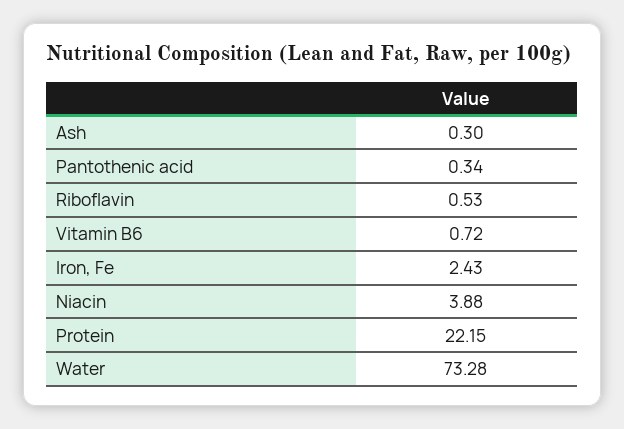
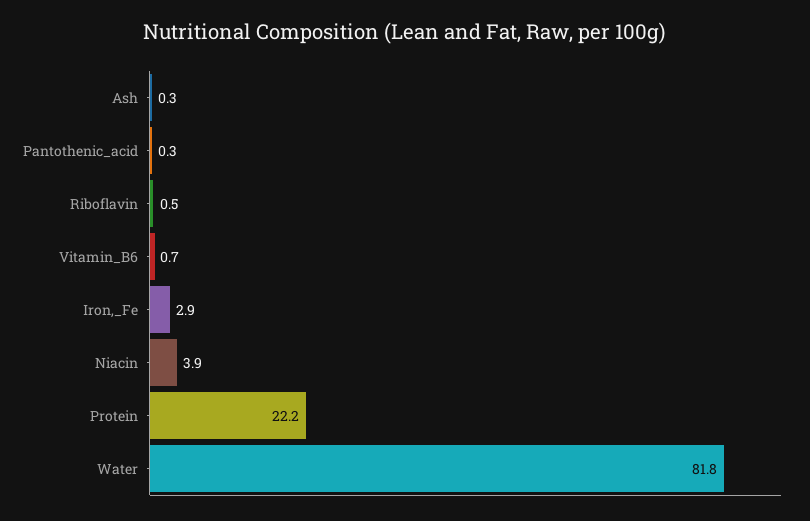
Iron, Fe: 2.43 -> 2.9
Water: 73.28 -> 81.8

